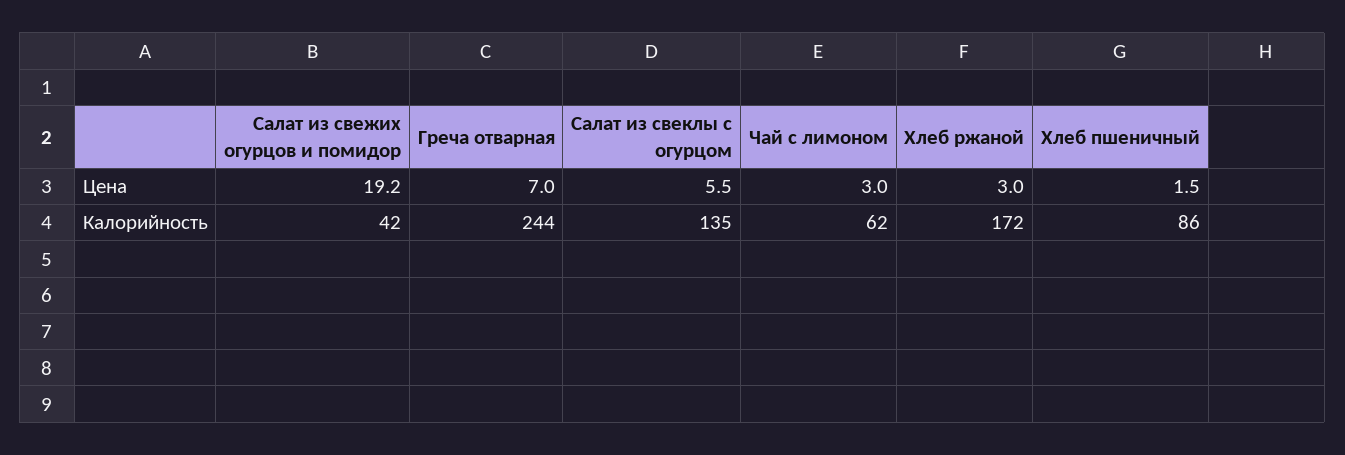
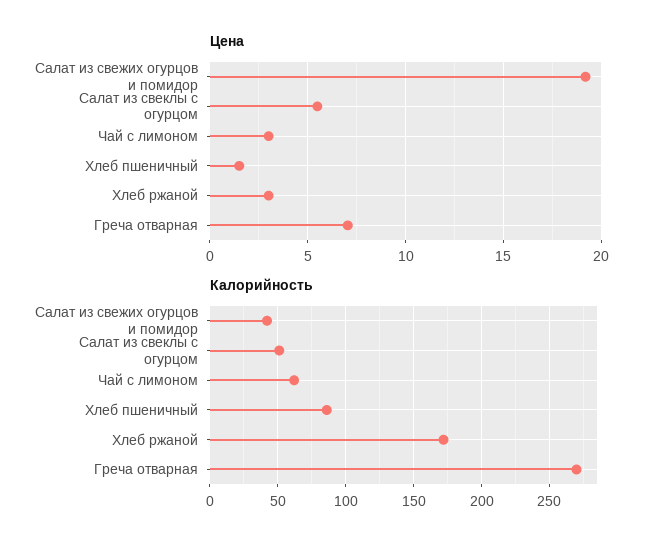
Калорийность, Греча отварная: 244 -> 270
Калорийность, Салат из свеклы с огурцом: 135 -> 50

